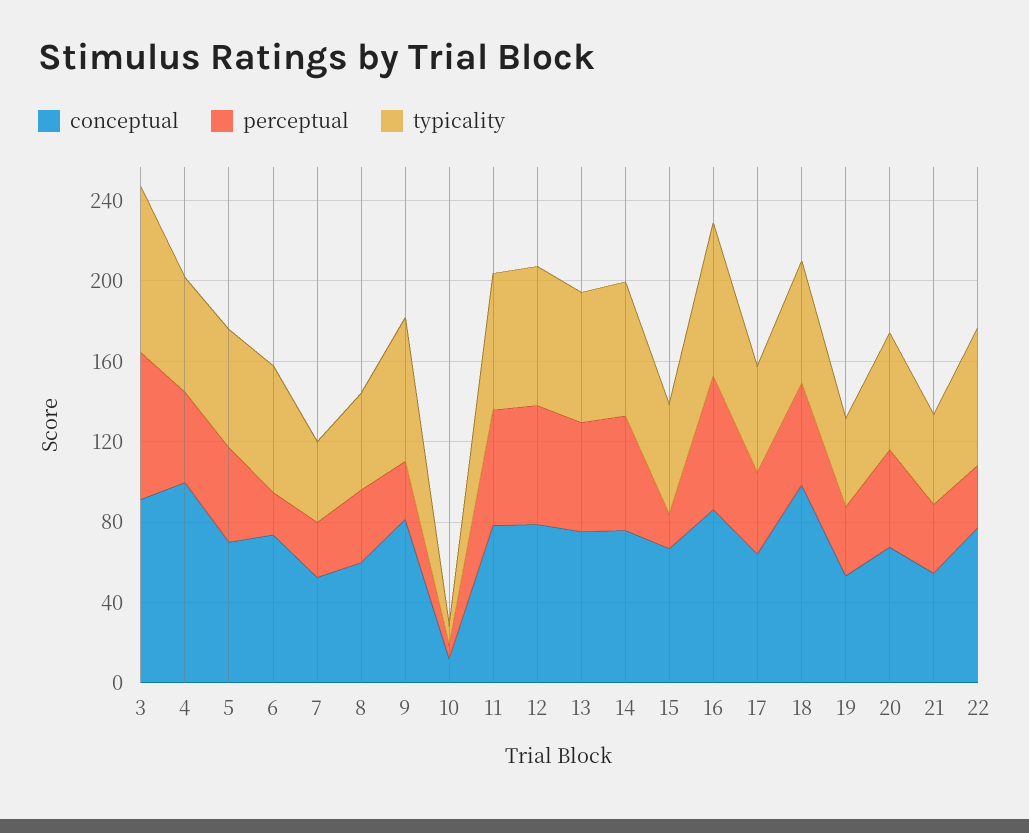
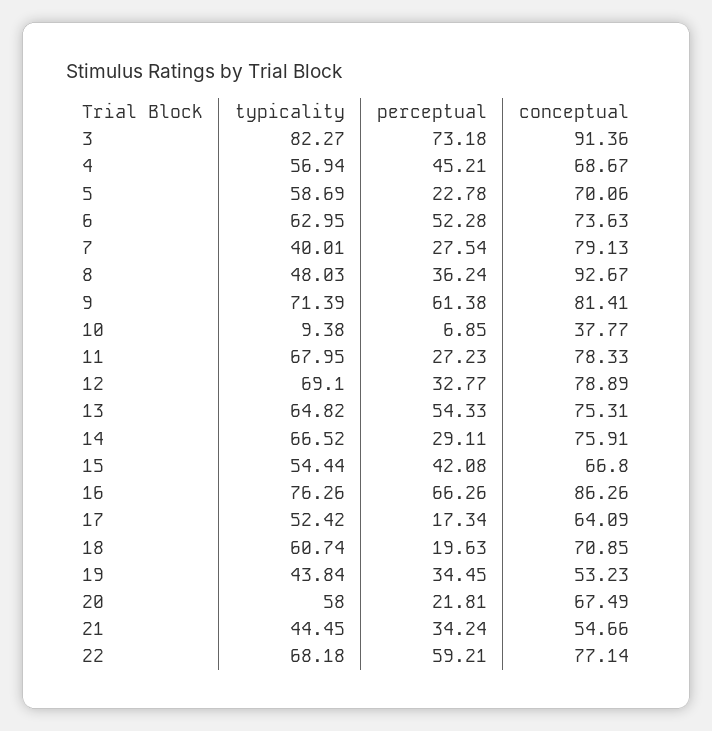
conceptual, 4: 100 -> 68.67
perceptual, 5: 50 -> 22.78
perceptual, 6: 20 -> 52.28
conceptual, 7: 50 -> 79.13
conceptual, 8: 60 -> 92.67
perceptual, 9: 30 -> 61.38
conceptual, 10: 10 -> 37.77
perceptual, 11: 60 -> 27.23
perceptual, 12: 60 -> 32.77
perceptual, 14: 60 -> 29.11
perceptual, 15: 20 -> 42.08
perceptual, 17: 40 -> 17.34
conceptual, 18: 100 -> 70.85
perceptual, 18: 50 -> 19.63
perceptual, 20: 50 -> 21.81
perceptual, 22: 30 -> 59.21

